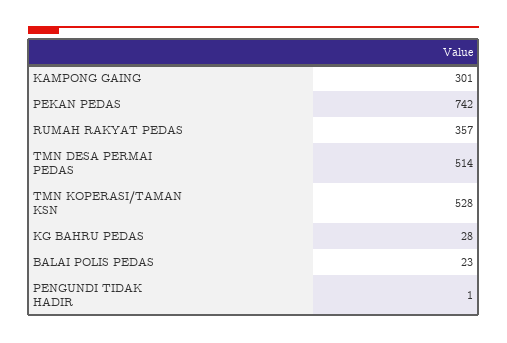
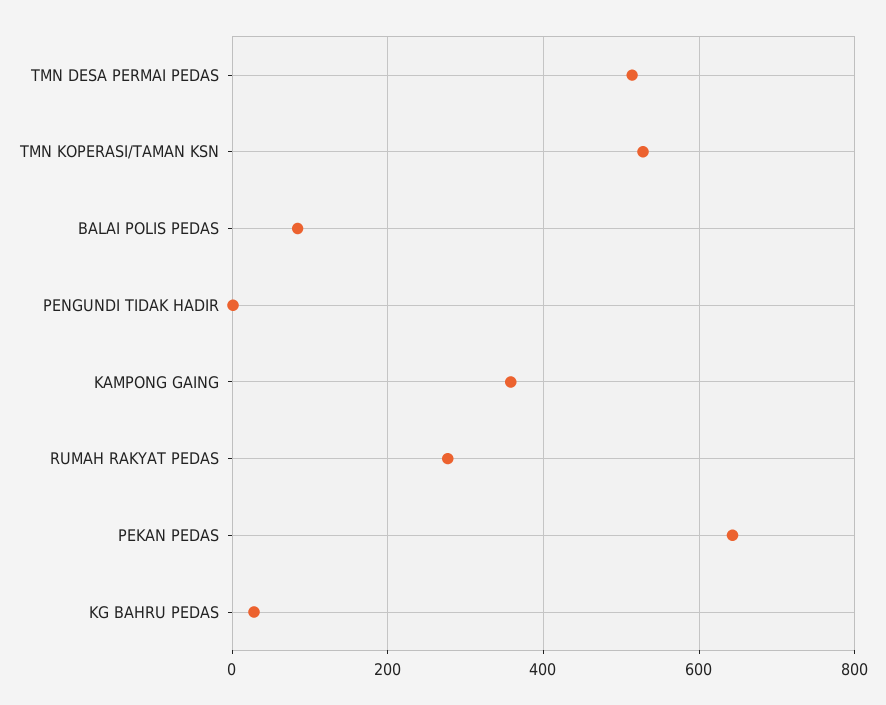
KAMPONG GAING: 301 -> 360
PEKAN PEDAS: 742 -> 640
RUMAH RAKYAT PEDAS: 357 -> 280
BALAI POLIS PEDAS: 23 -> 80

